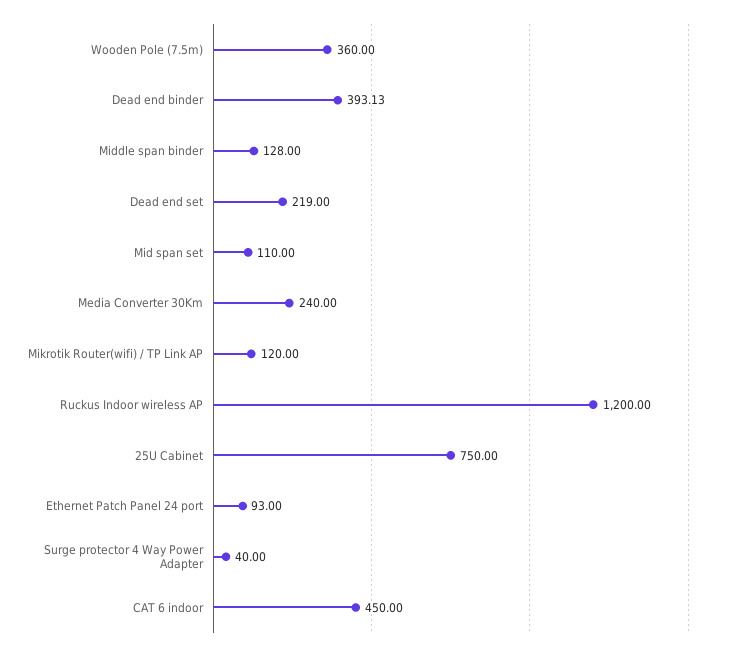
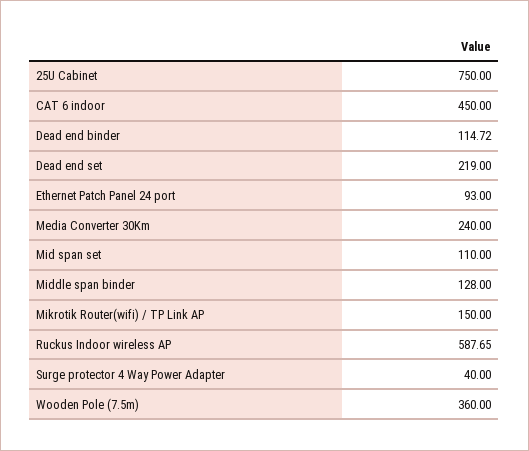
Dead end binder: 393.13 -> 114.72
Mikrotik Router(wifi) / TP Link AP: 120 -> 150
Ruckus Indoor wireless AP: 1200 -> 587.65

